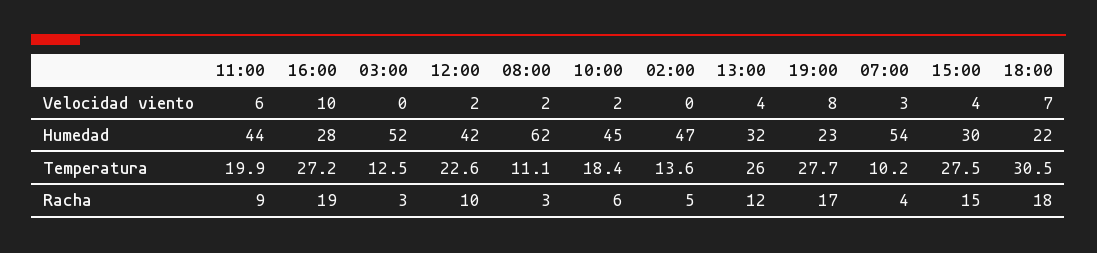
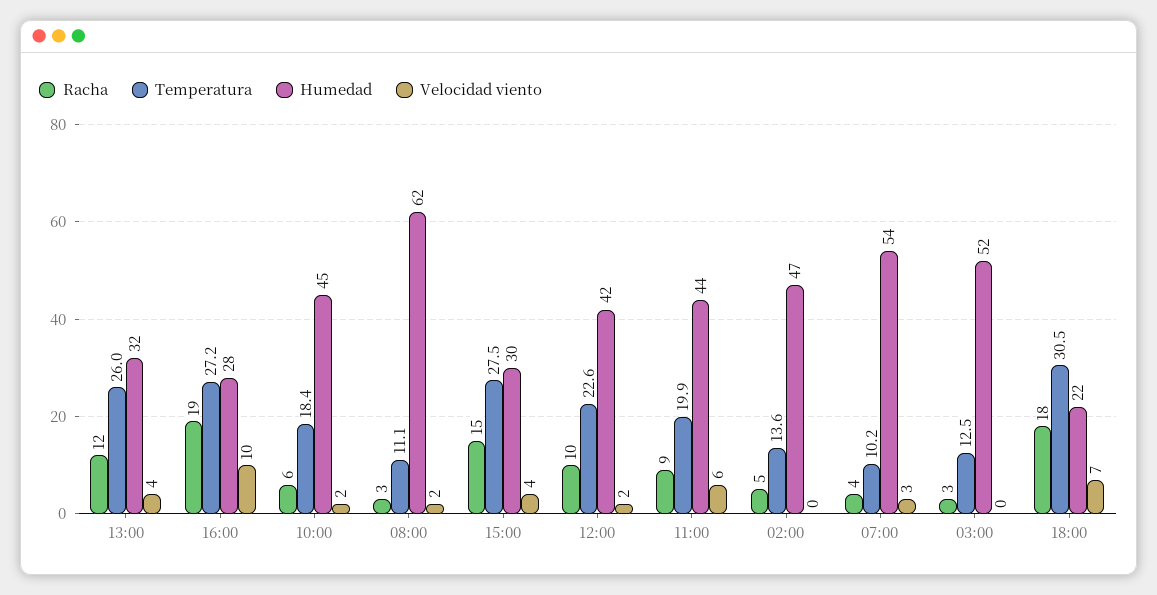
Velocidad viento, 19:00: 8 -> none
Humedad, 19:00: 23 -> none
Temperatura, 19:00: 27.7 -> none
Racha, 19:00: 17 -> none

